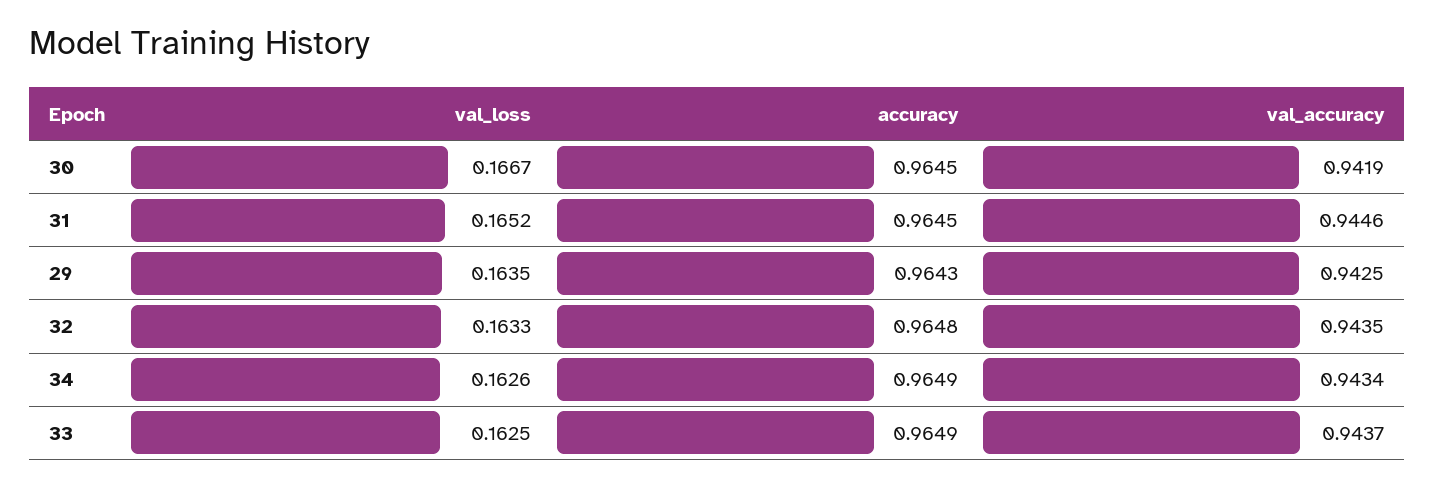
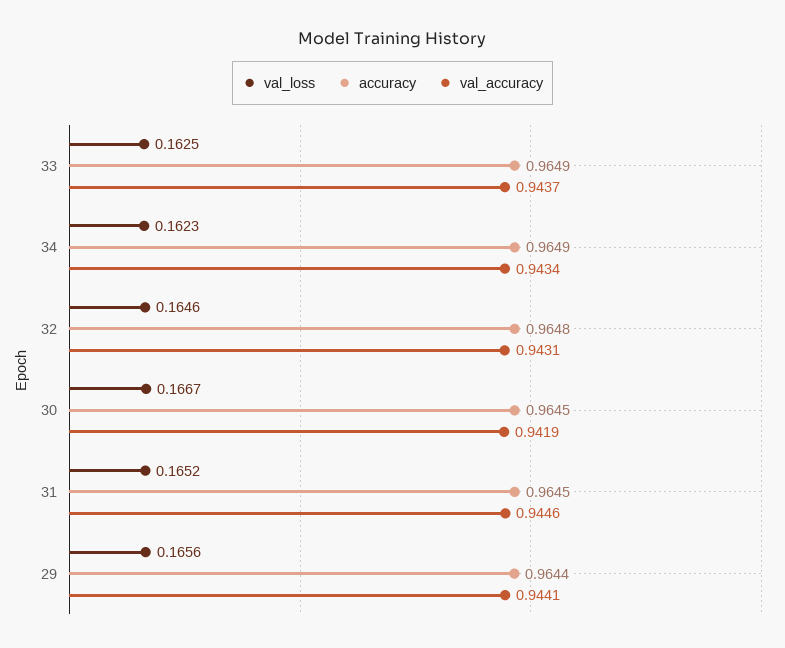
val_loss, 29: 0.1635 -> 0.1656
accuracy, 29: 0.9643 -> 0.9644
val_accuracy, 29: 0.9425 -> 0.9441
val_loss, 32: 0.1633 -> 0.1646
val_accuracy, 32: 0.9435 -> 0.9431
val_loss, 34: 0.1626 -> 0.1623

